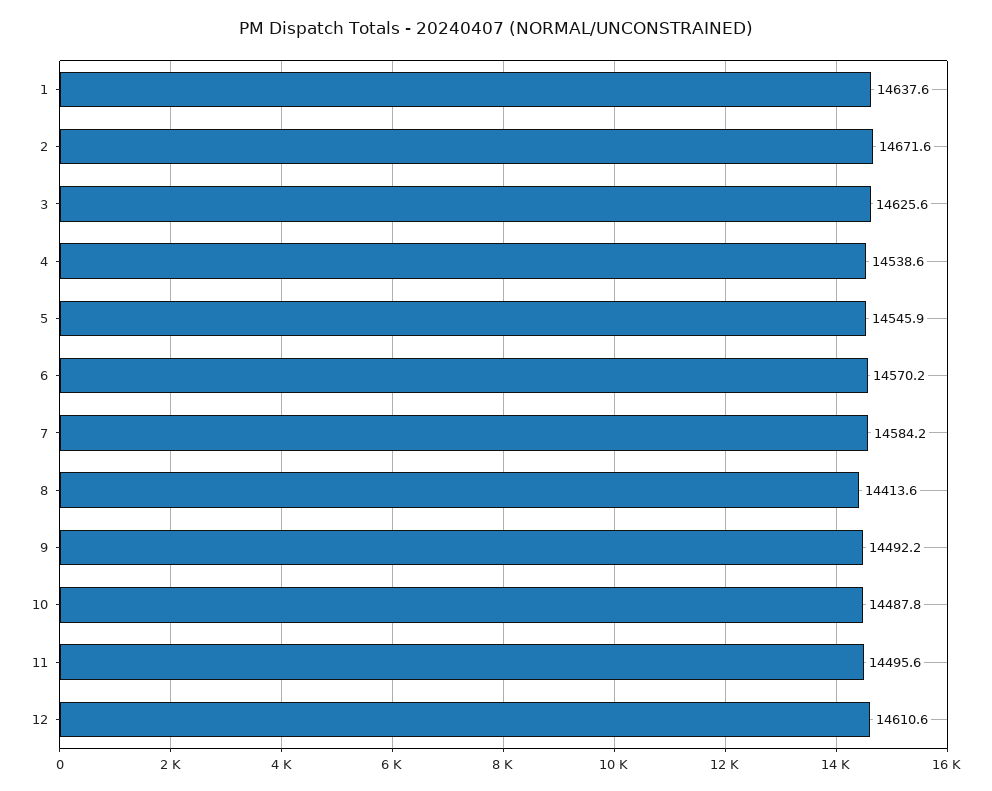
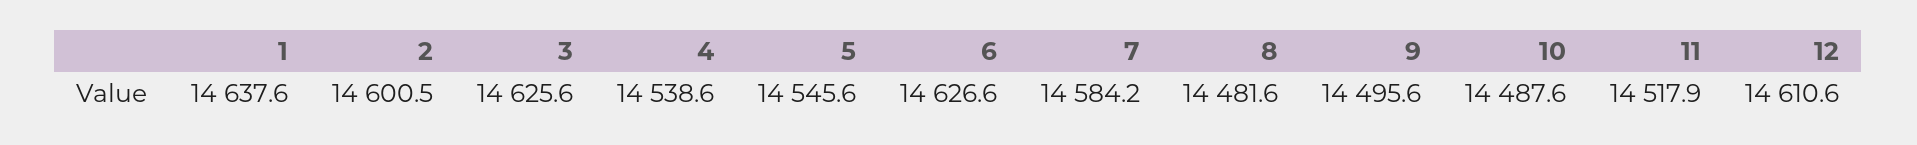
2: 14671.6 -> 14600.5
5: 14545.9 -> 14545.6
6: 14570.2 -> 14626.6
8: 14413.6 -> 14481.6
9: 14492.2 -> 14495.6
10: 14487.8 -> 14487.6
11: 14495.6 -> 14517.9

